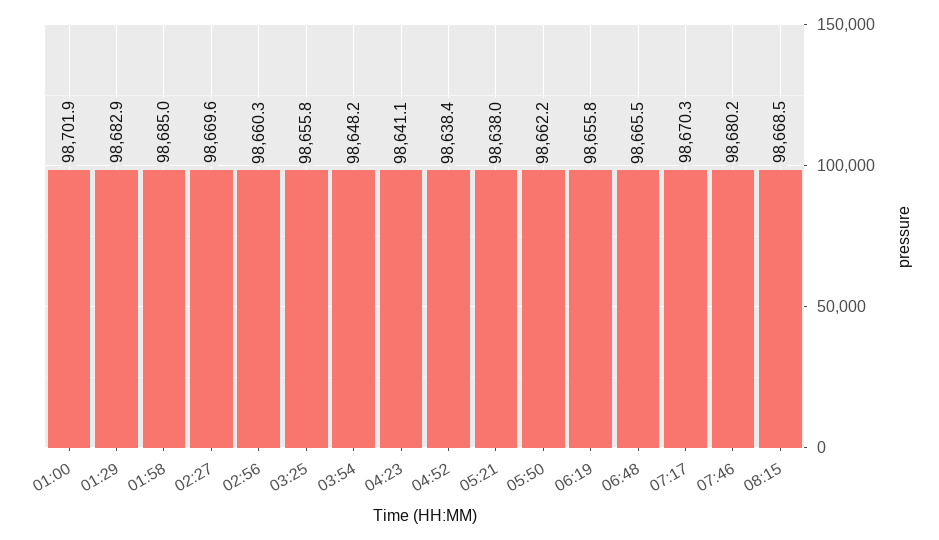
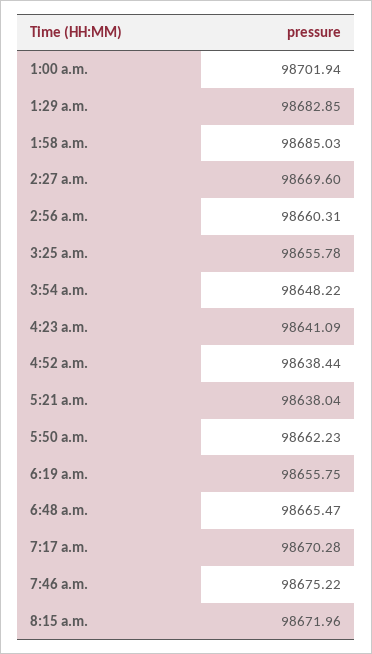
07:46: 98680.2 -> 98675.22
08:15: 98668.5 -> 98671.96

